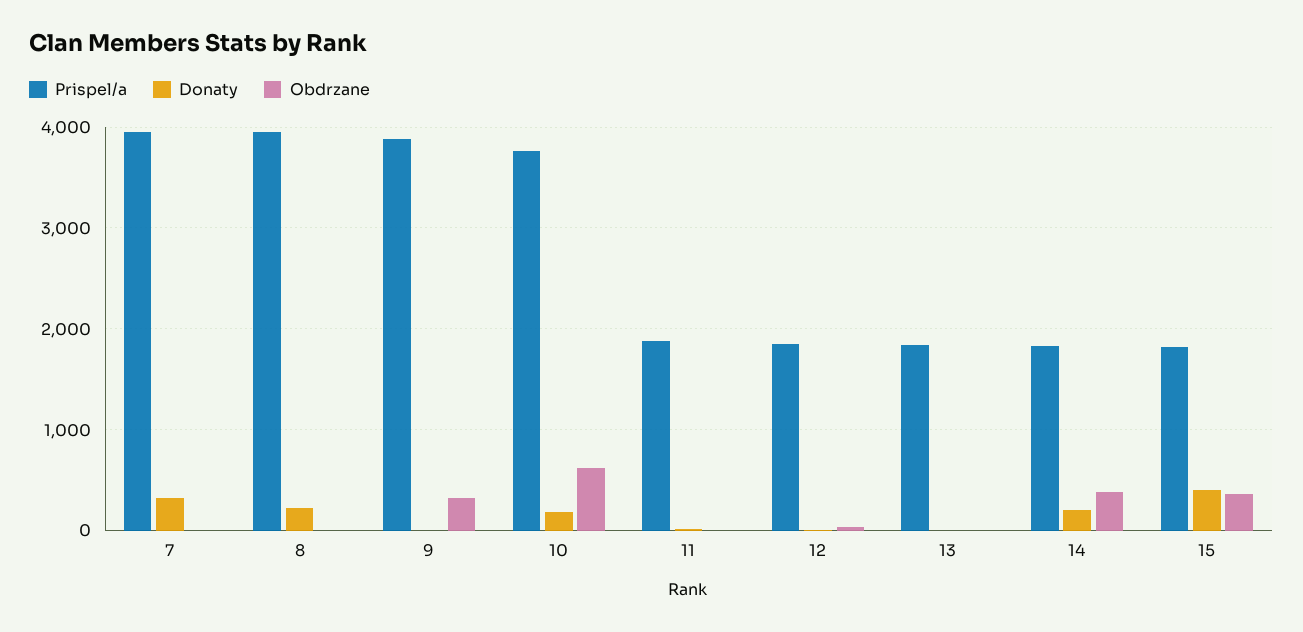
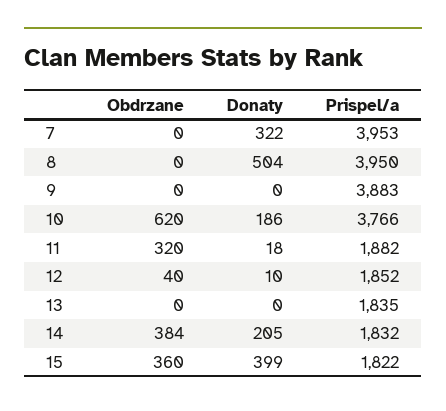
Donaty, 8: 200 -> 504
Obdrzane, 9: 300 -> 0
Obdrzane, 11: 0 -> 320

